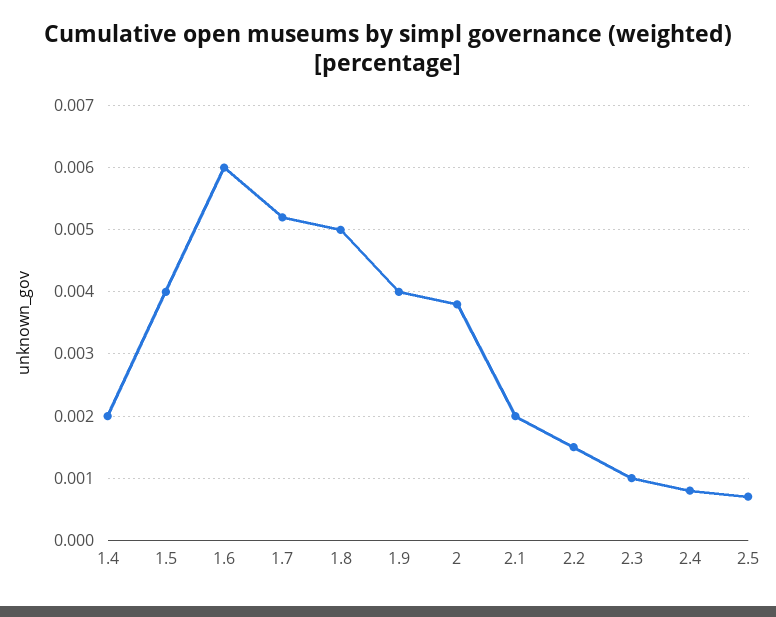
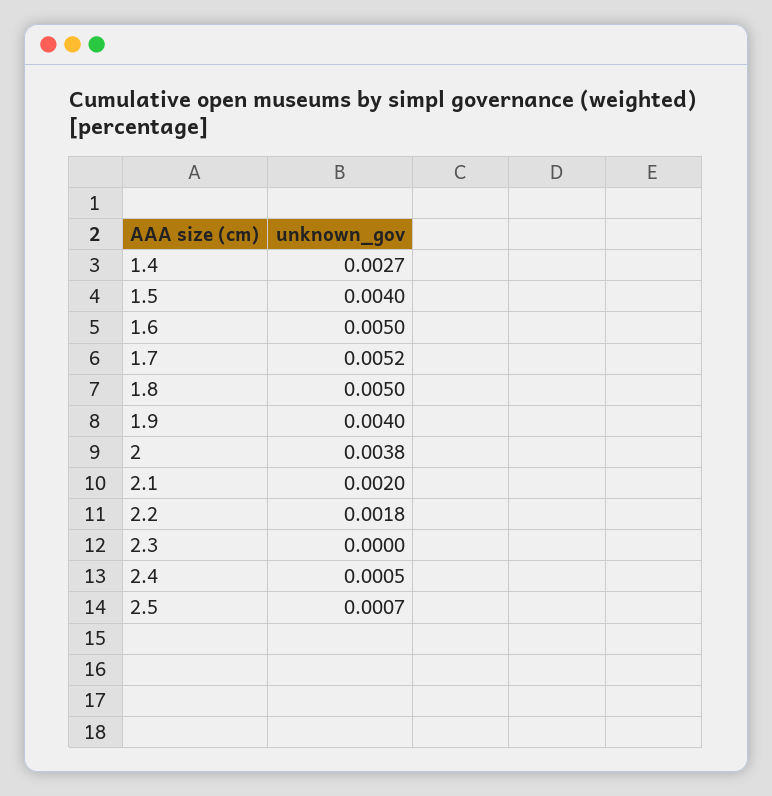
1.4: 0.002 -> 0.0027
1.6: 0.006 -> 0.005
2.2: 0.0015 -> 0.0018
2.3: 0.001 -> 0
2.4: 0.0008 -> 0.0005

